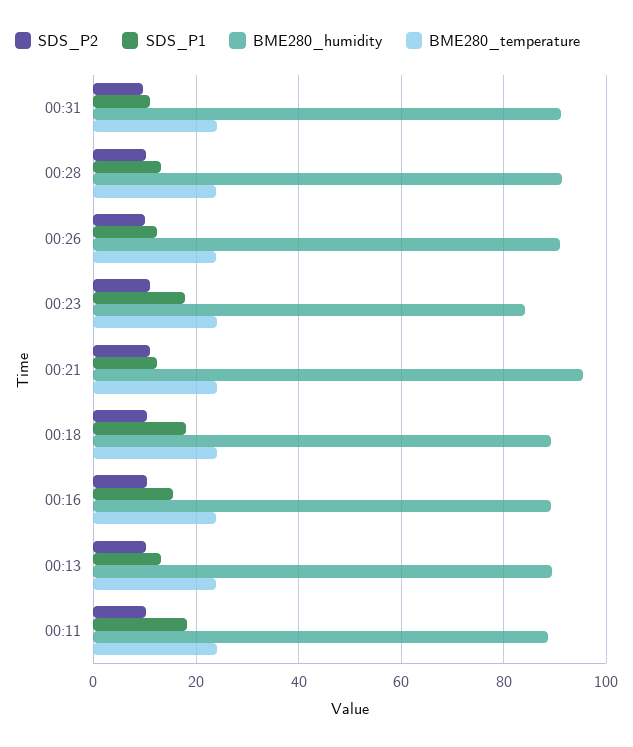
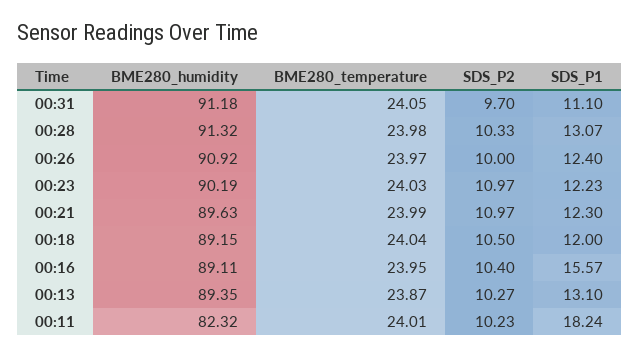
SDS_P1, 00:23: 18 -> 12.23
BME280_humidity, 00:23: 84 -> 90.19
BME280_humidity, 00:21: 96 -> 89.63
SDS_P1, 00:18: 18 -> 12
BME280_humidity, 00:11: 88 -> 82.32

